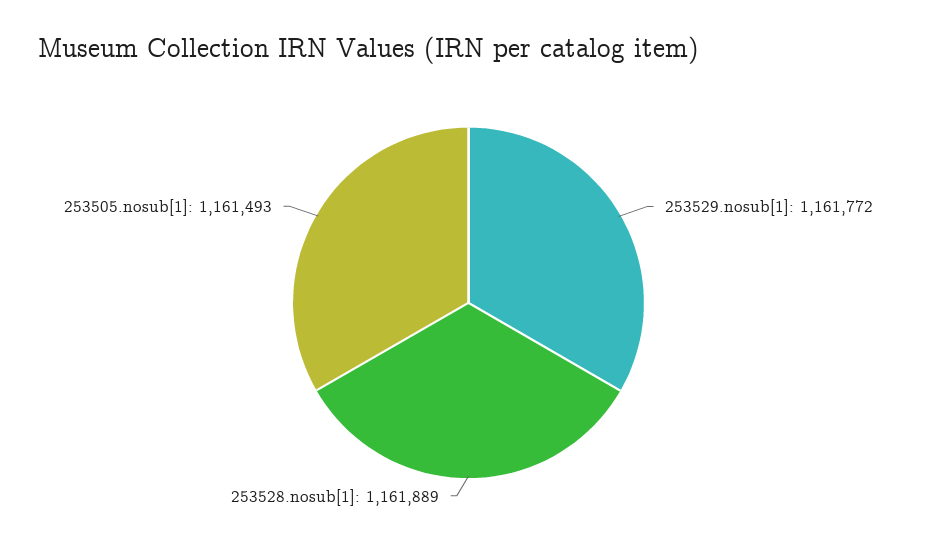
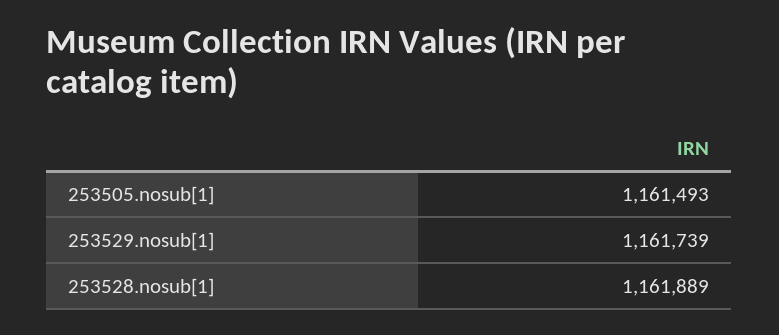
253529.nosub[1]: 1161772 -> 1161739

